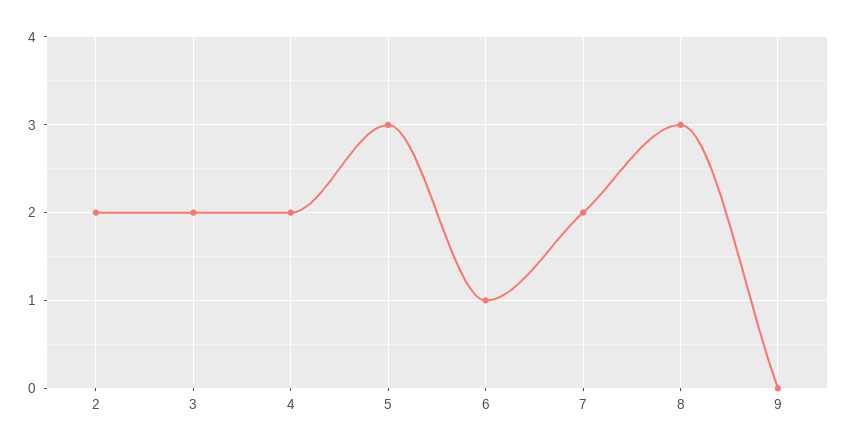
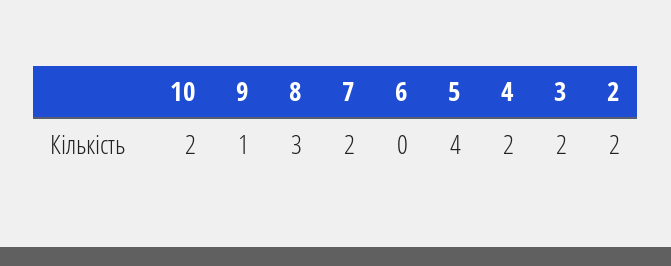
5: 3 -> 4
6: 1 -> 0
9: 0 -> 1
10: none -> 2

